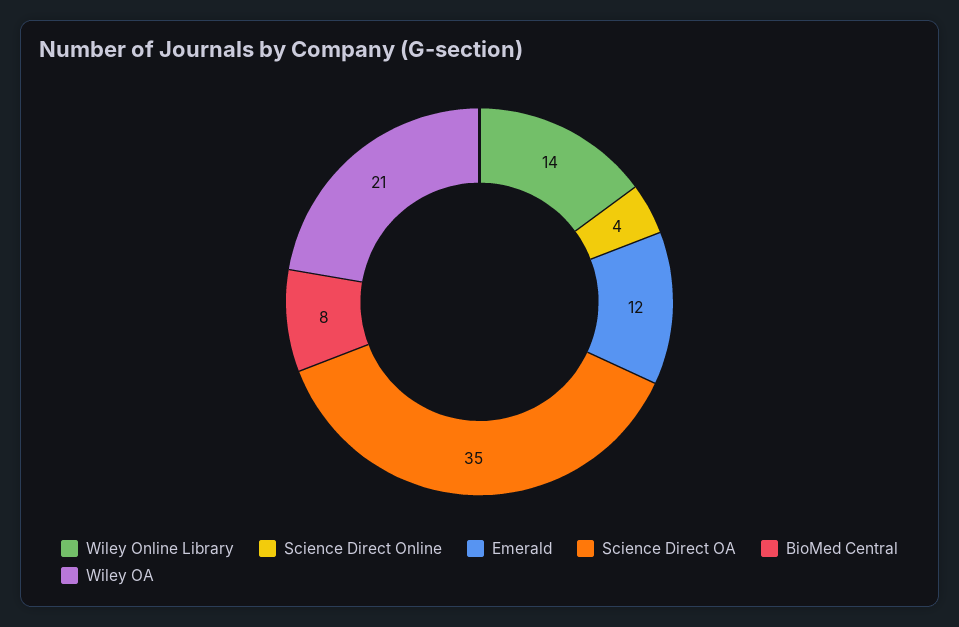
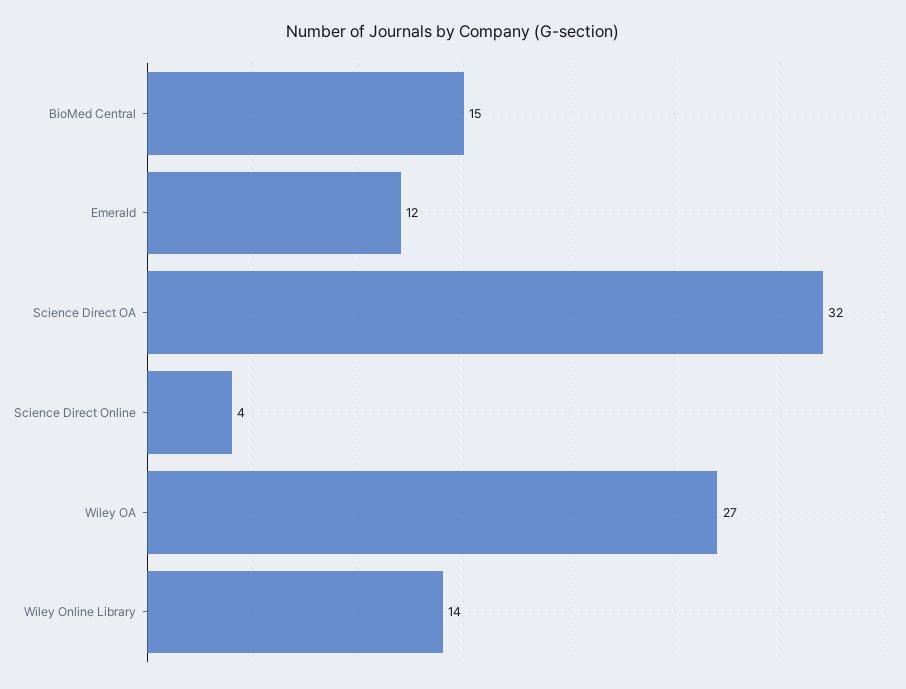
Science Direct OA: 35 -> 32
BioMed Central: 8 -> 15
Wiley OA: 21 -> 27

